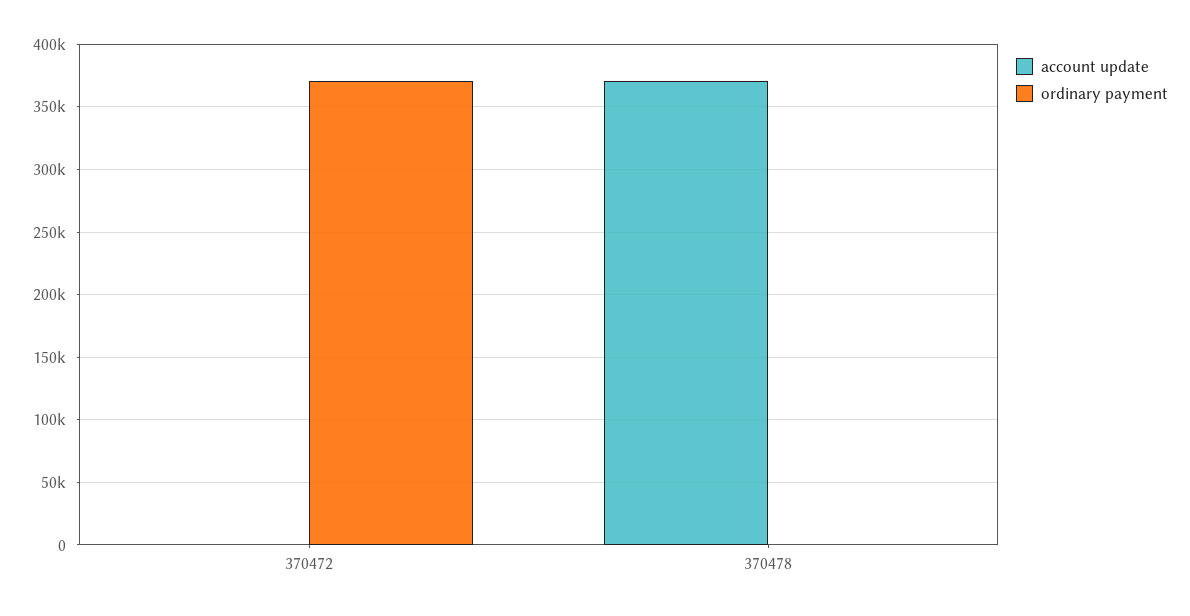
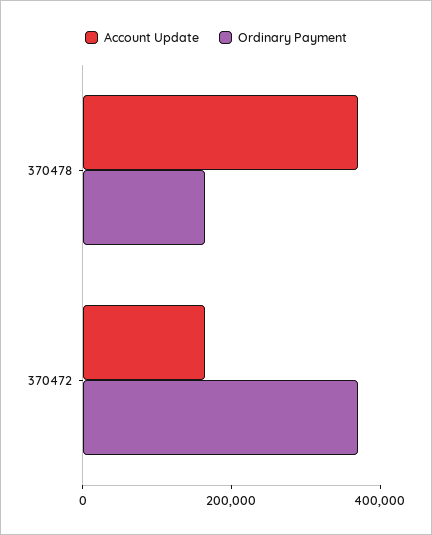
account update, 370472: 0 -> 150000
ordinary payment, 370478: 0 -> 150000

